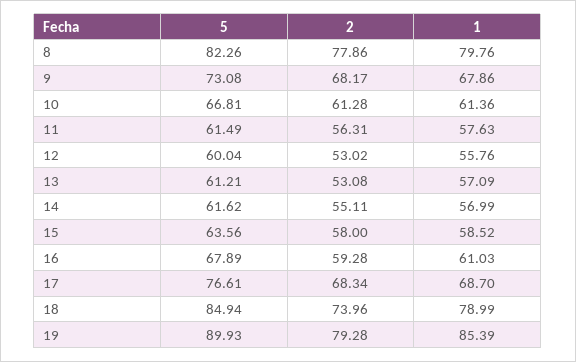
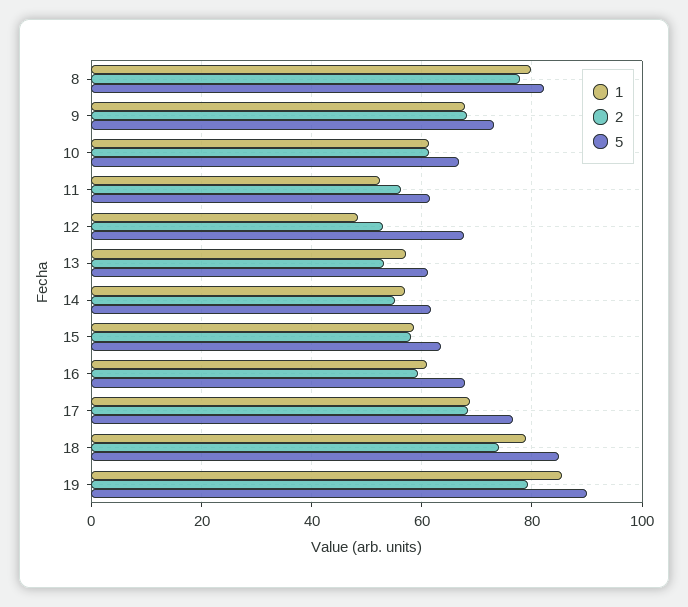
1, 11: 57.63 -> 52
5, 12: 60.04 -> 68
1, 12: 55.76 -> 48

